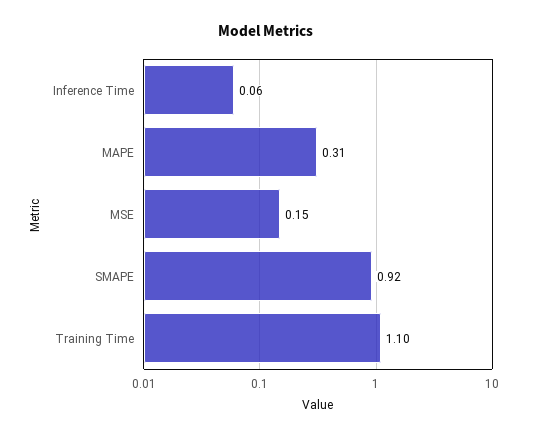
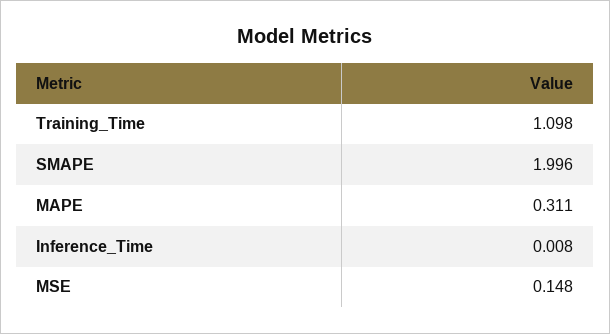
Inference Time: 0.06 -> 0.008
SMAPE: 0.92 -> 1.996

